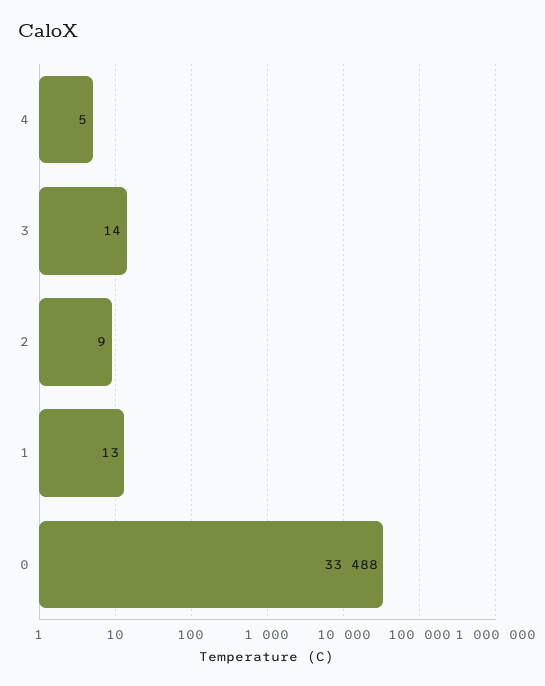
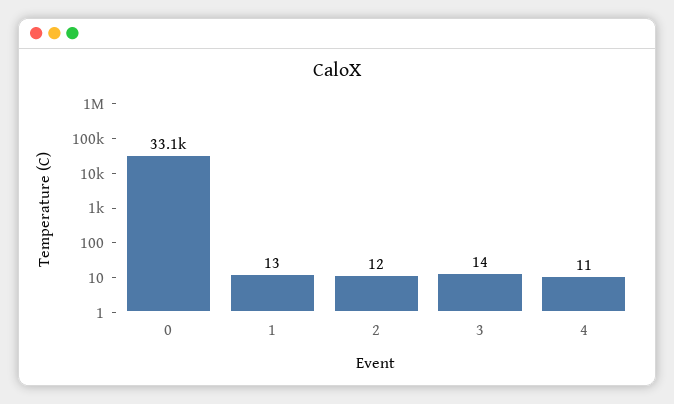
4: 5 -> 11
2: 9 -> 12
0: 33488 -> 33100

